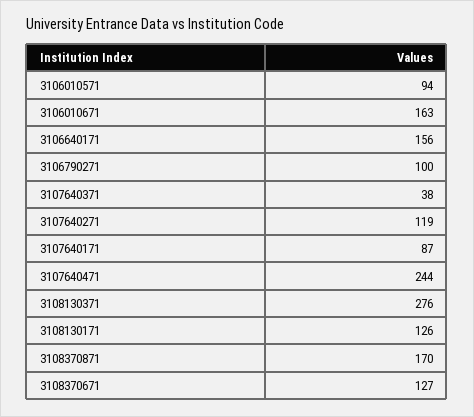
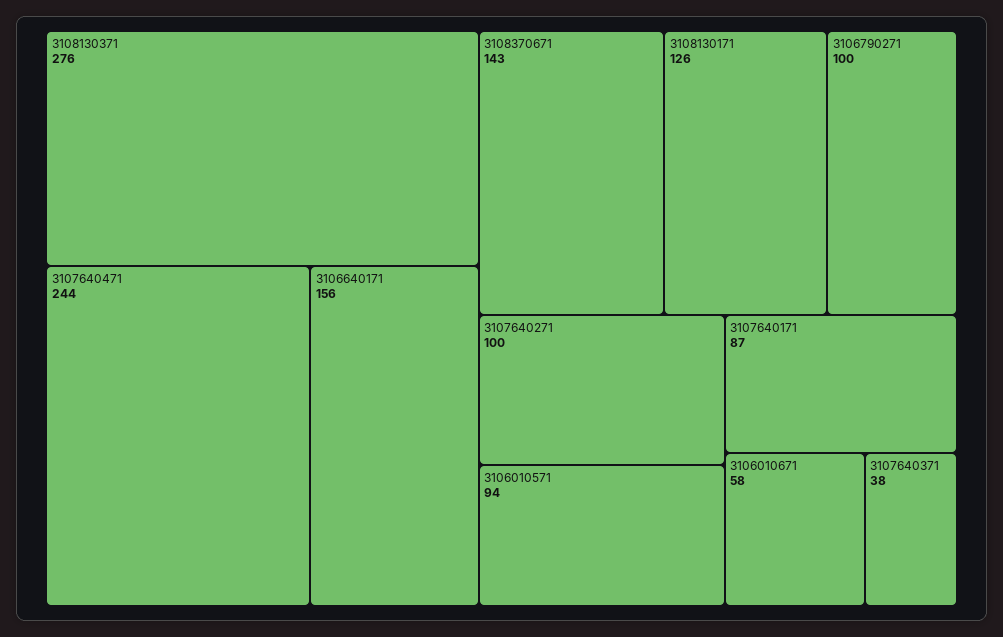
3106010671: 163 -> 58
3107640271: 119 -> 100
3108370871: 170 -> none
3108370671: 127 -> 143

